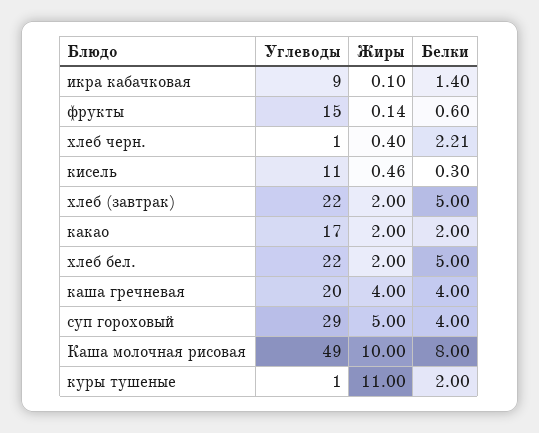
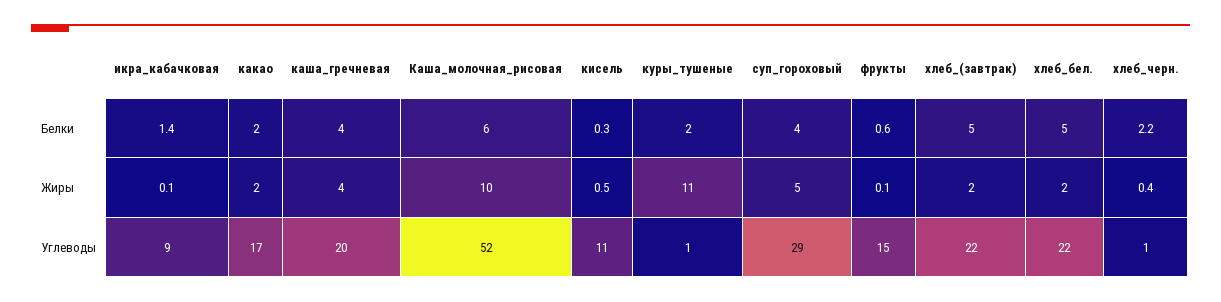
Углеводы, Каша молочная рисовая: 49 -> 52
Белки, Каша молочная рисовая: 8 -> 6

